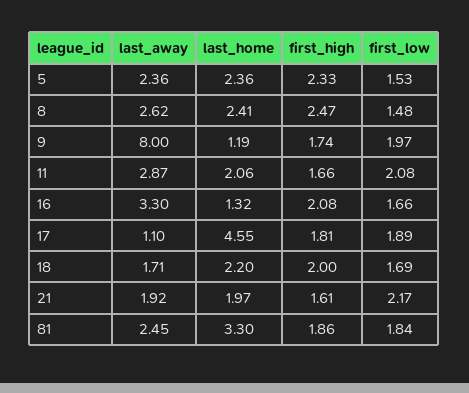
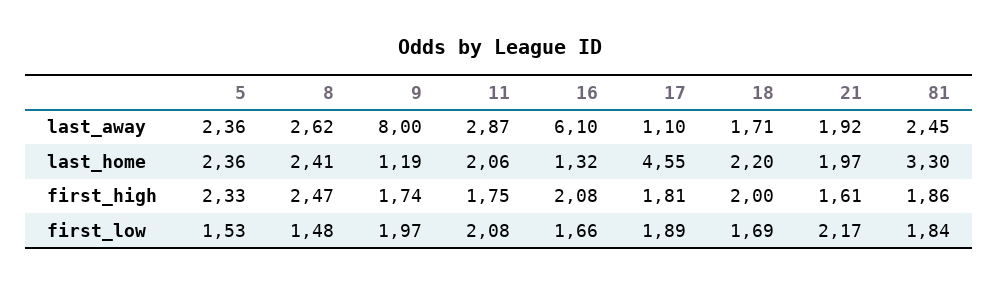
first_high, 11: 1.66 -> 1.75
last_away, 16: 3.3 -> 6.1

